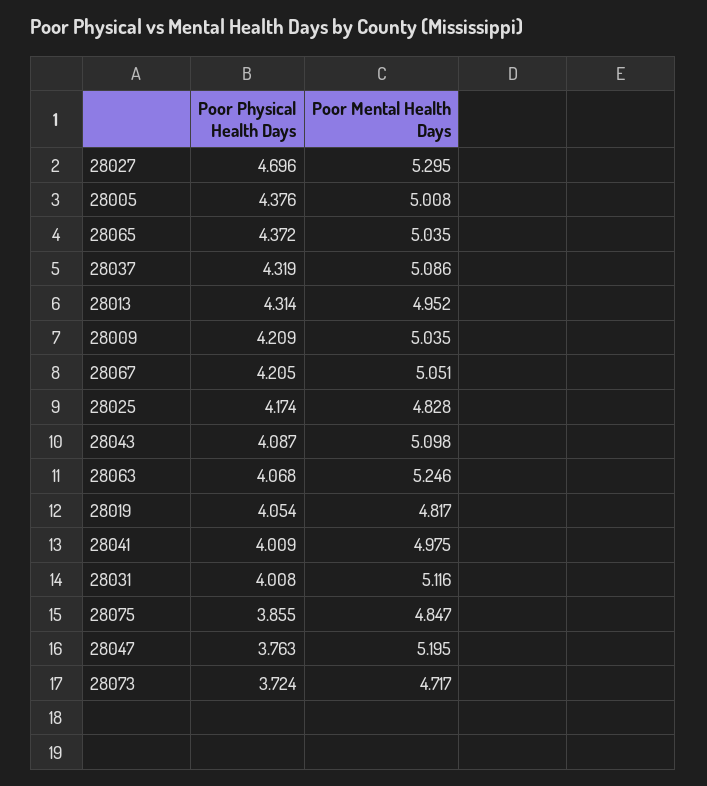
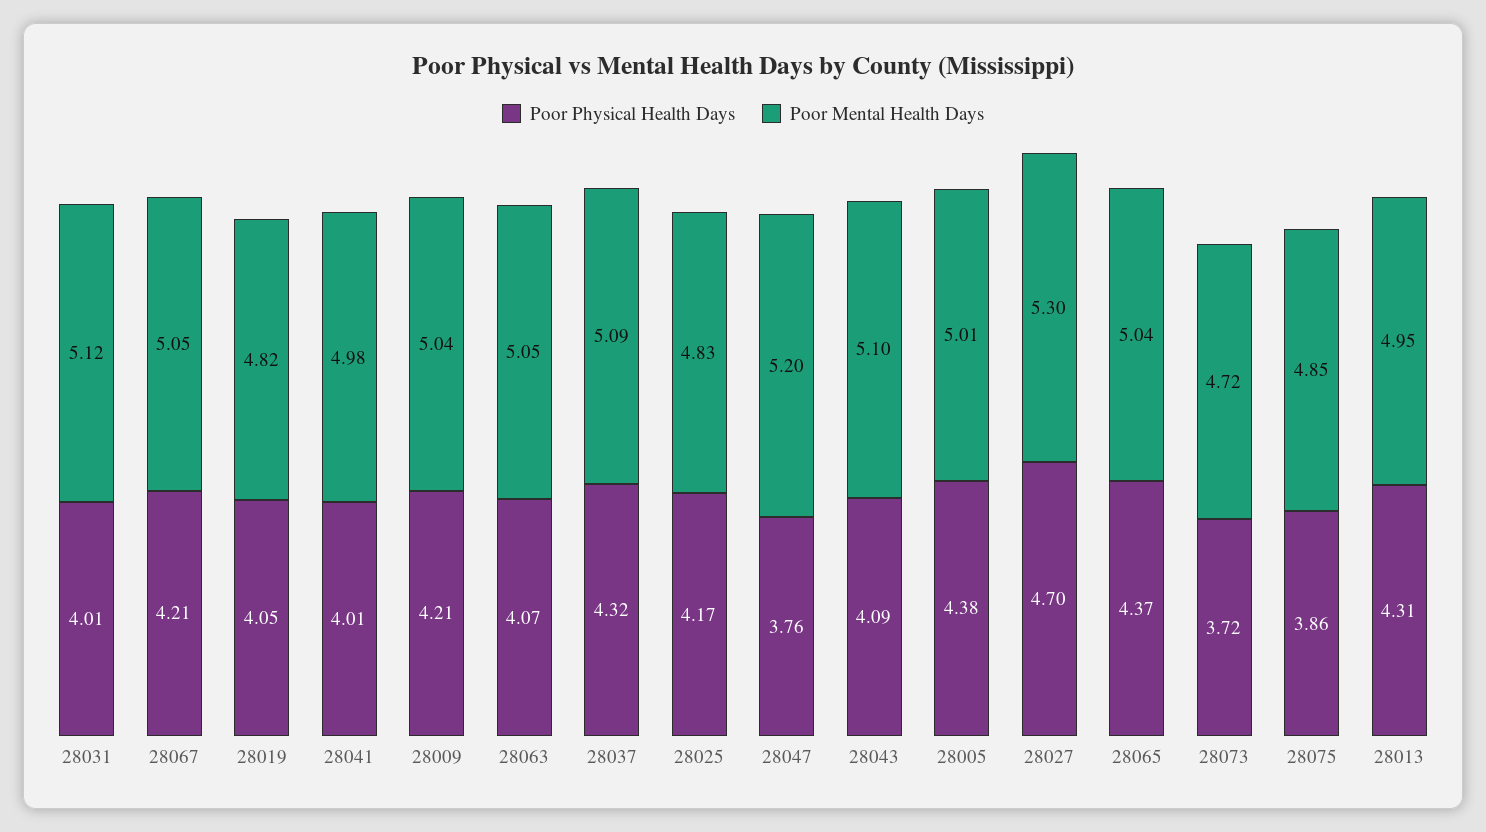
Poor Mental Health Days, 28063: 5.246 -> 5.05

